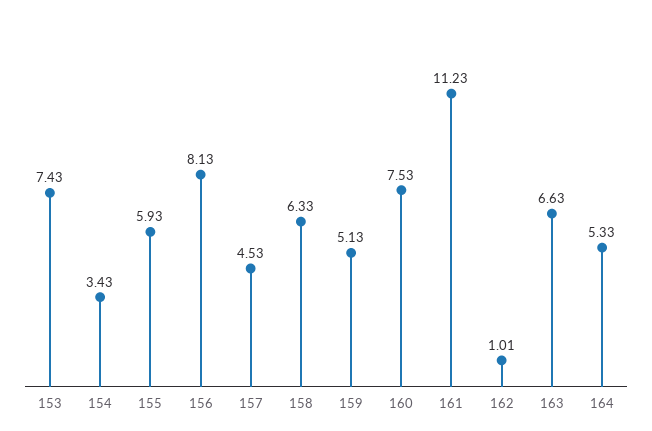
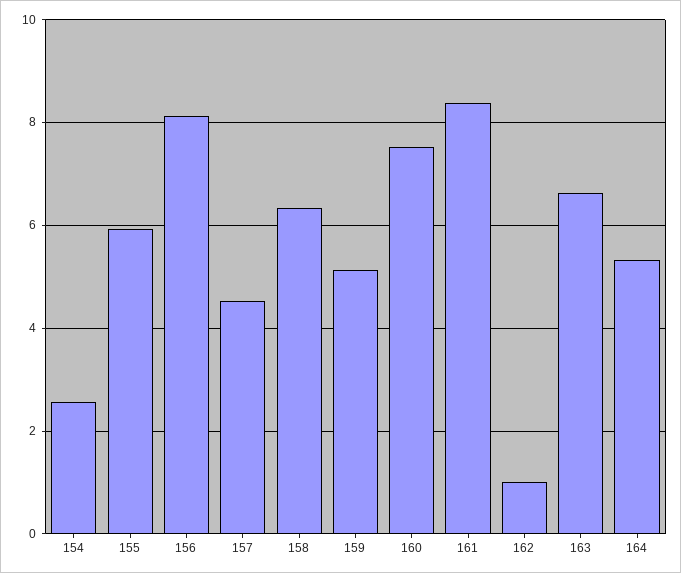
153: 7.43 -> none
154: 3.43 -> 2.6
161: 11.23 -> 8.4

